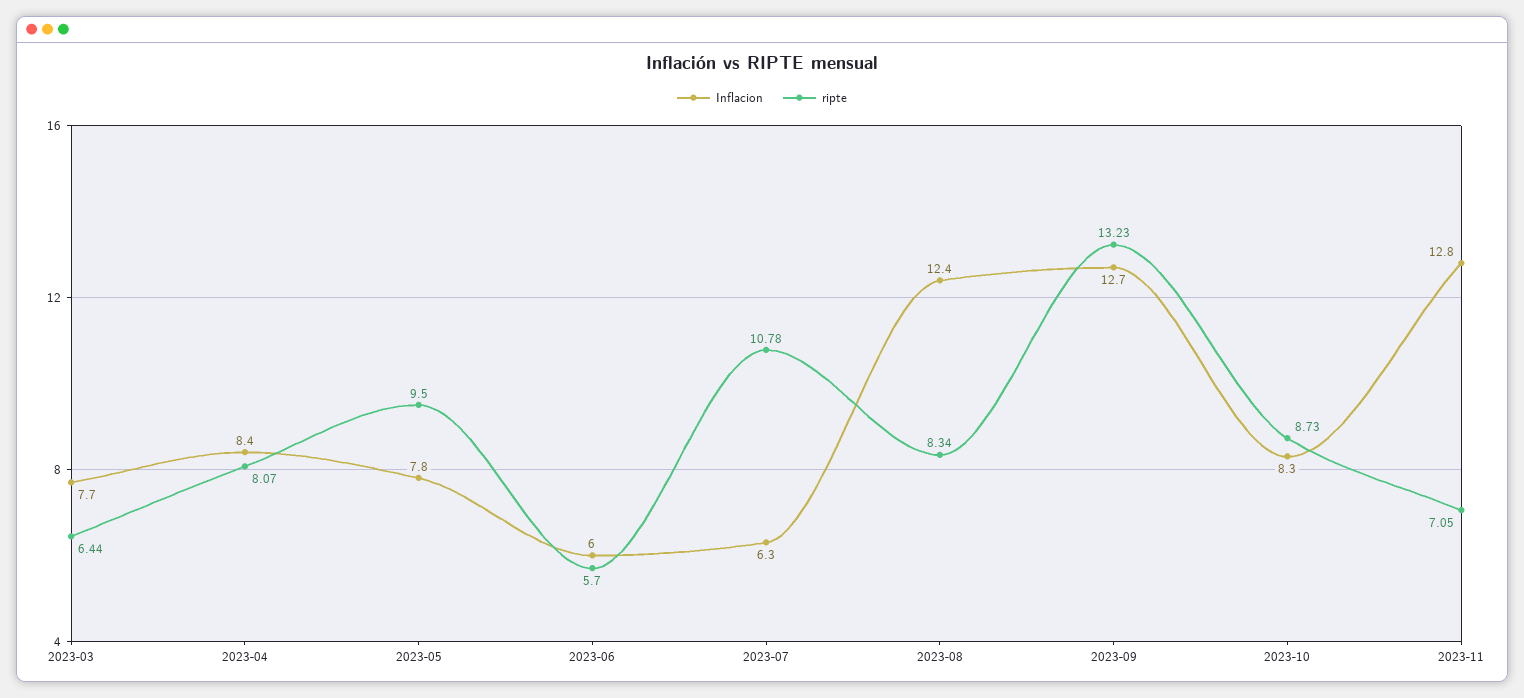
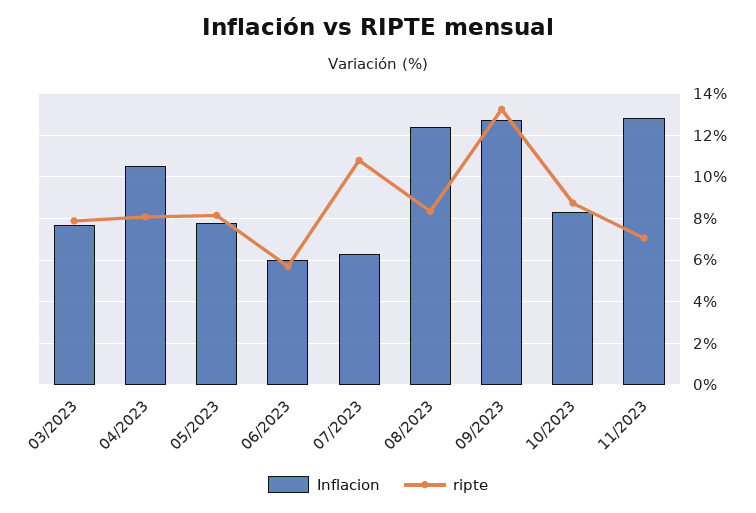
ripte, 2023-03: 6.44 -> 8
Inflacion, 2023-04: 8.4 -> 10.5
ripte, 2023-05: 9.5 -> 8

